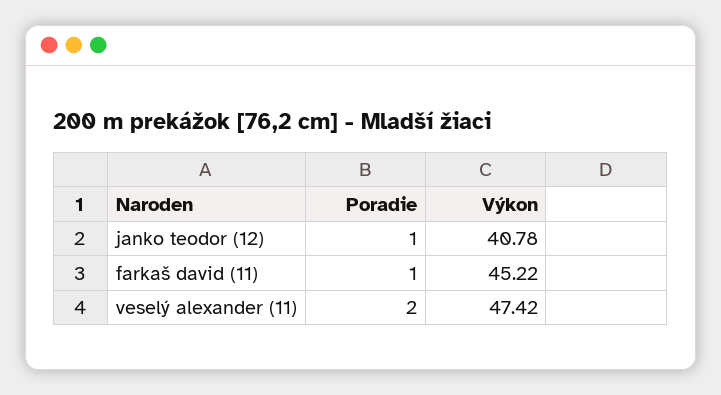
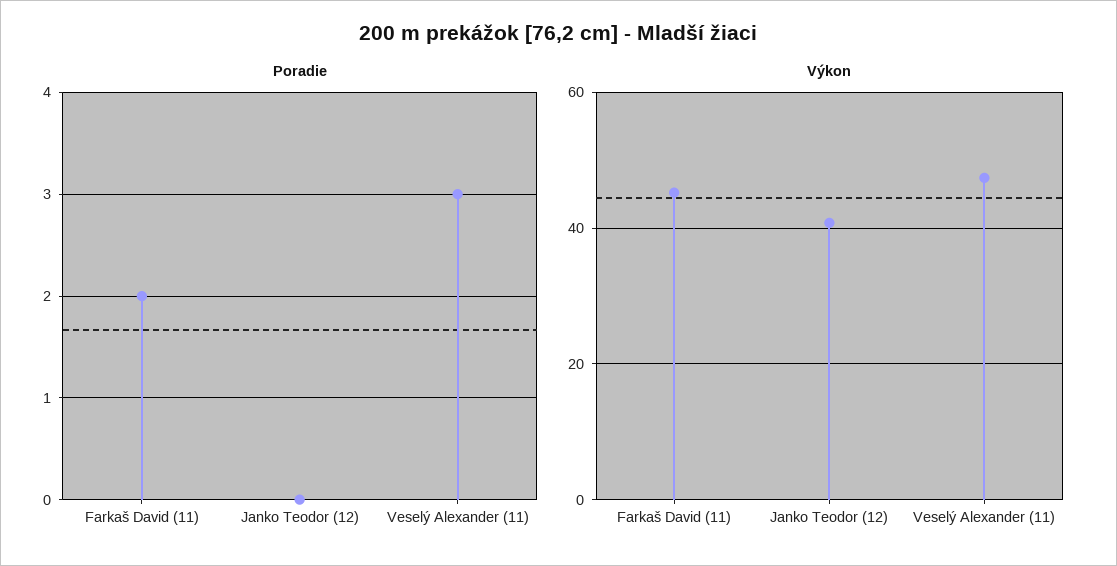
Poradie, janko teodor (12): 1 -> 0
Poradie, farkaš david (11): 1 -> 2
Poradie, veselý alexander (11): 2 -> 3

